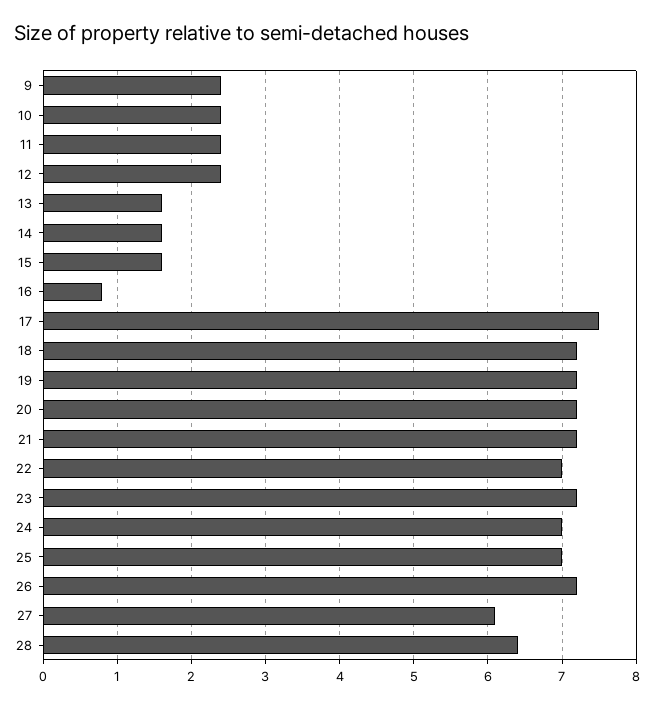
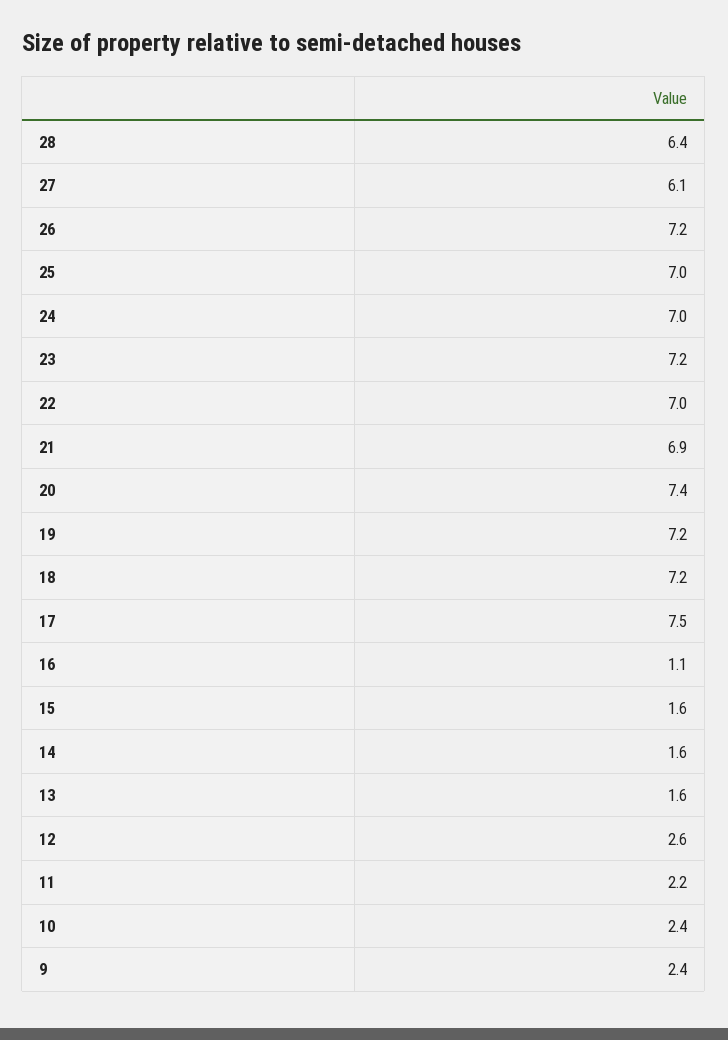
11: 2.4 -> 2.2
12: 2.4 -> 2.6
16: 0.8 -> 1.1
20: 7.2 -> 7.4
21: 7.2 -> 6.9

